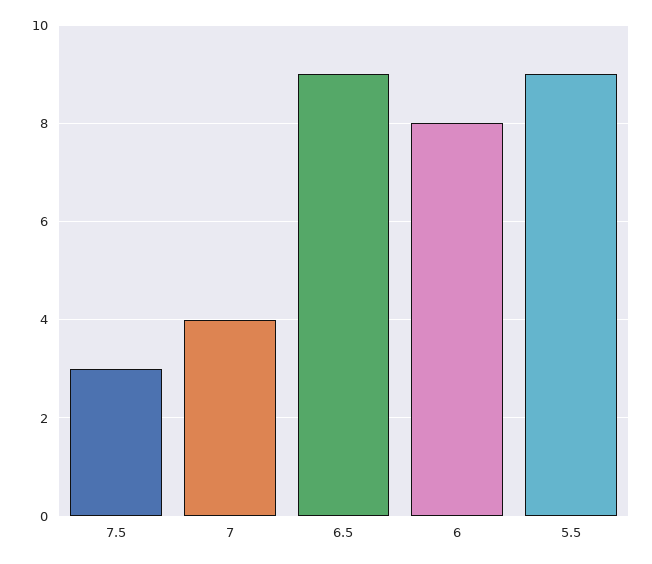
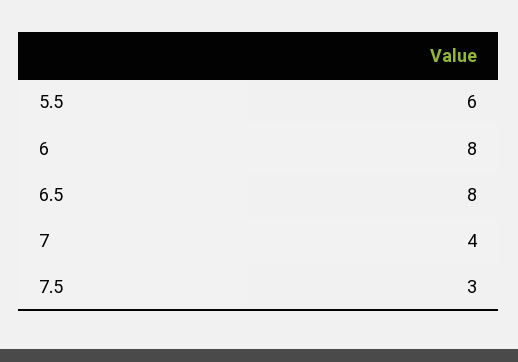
6.5: 9 -> 8
5.5: 9 -> 6

